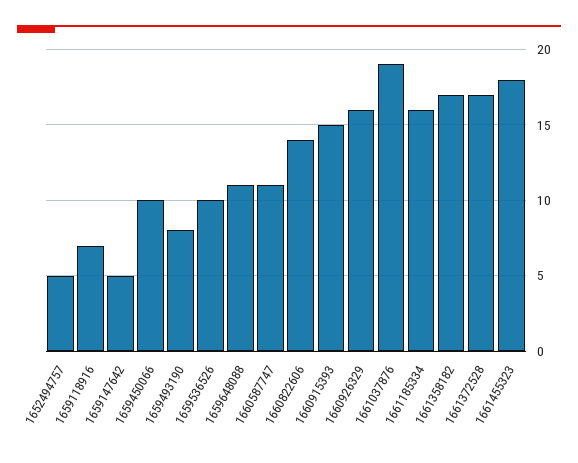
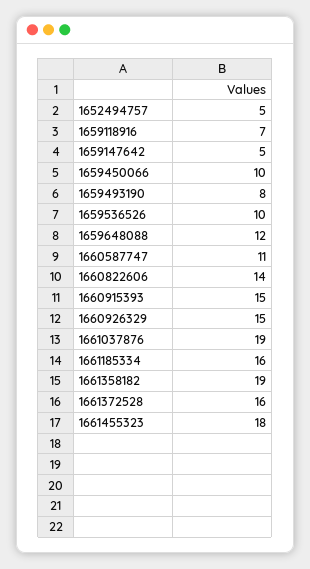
1659648088: 11 -> 12
1660926329: 16 -> 15
1661358182: 17 -> 19
1661372528: 17 -> 16

